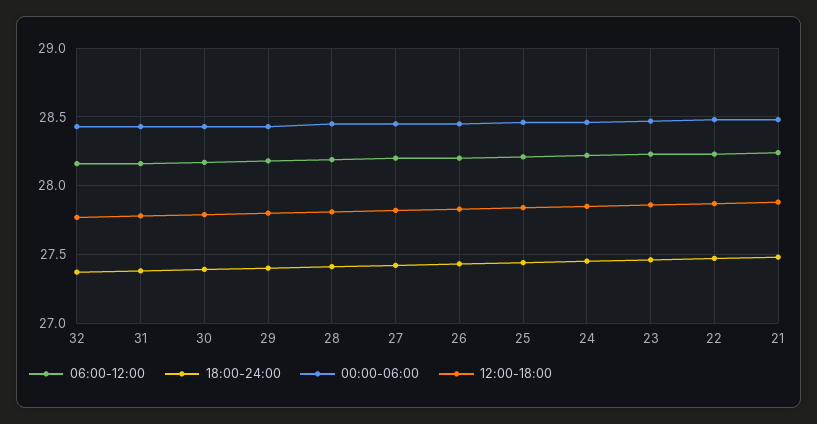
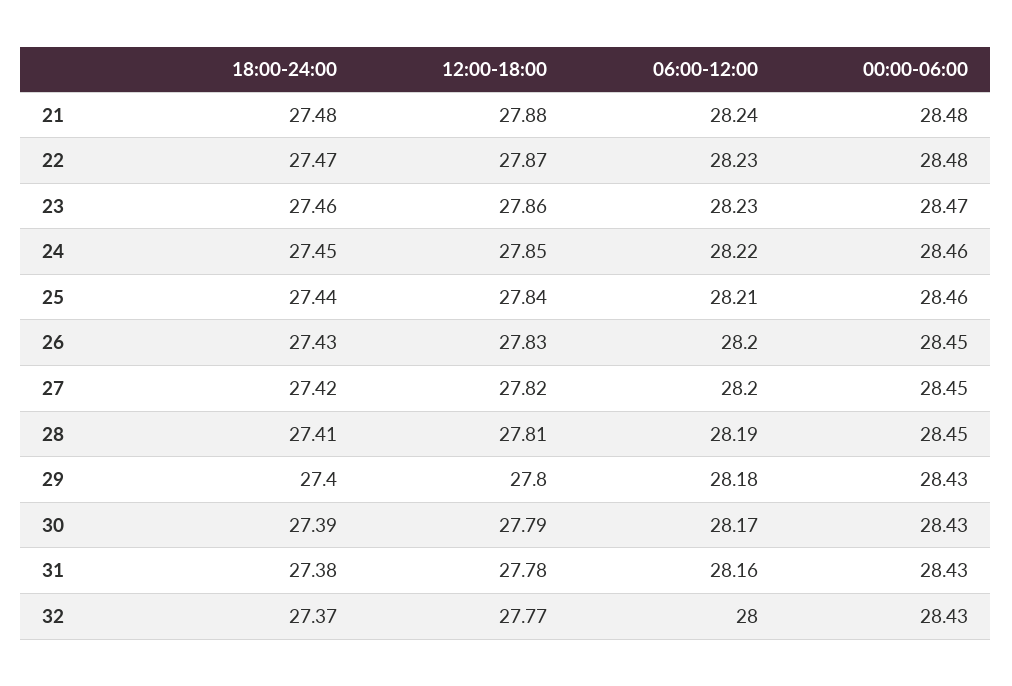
06:00-12:00, 32: 28.15 -> 28

